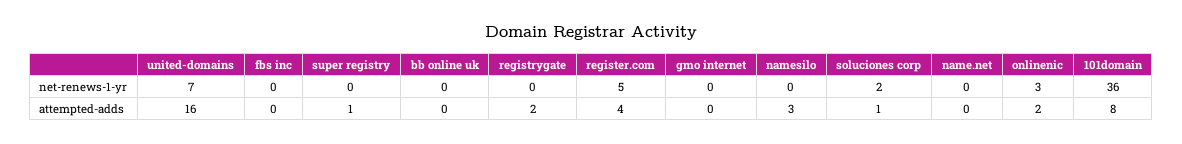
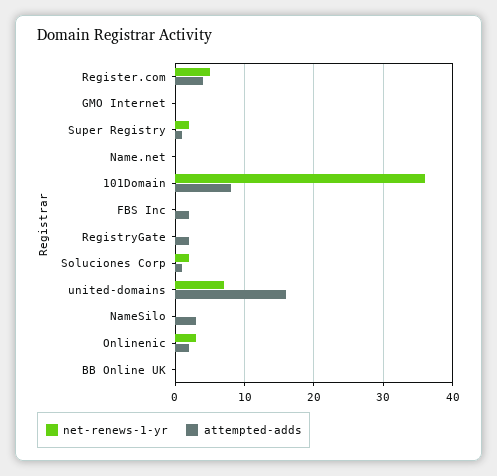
net-renews-1-yr, super registry: 0 -> 2
attempted-adds, fbs inc: 0 -> 2

